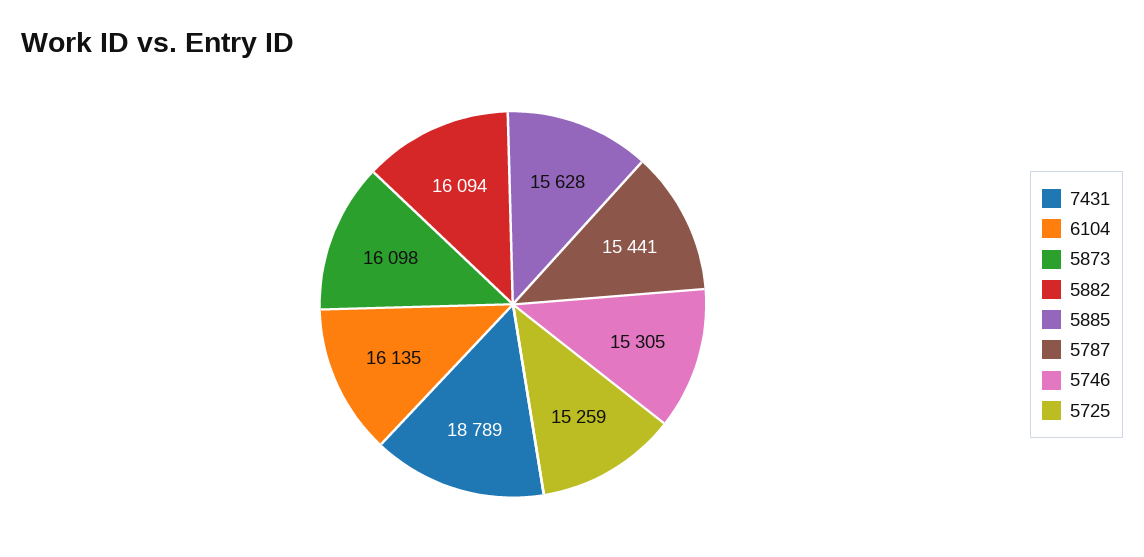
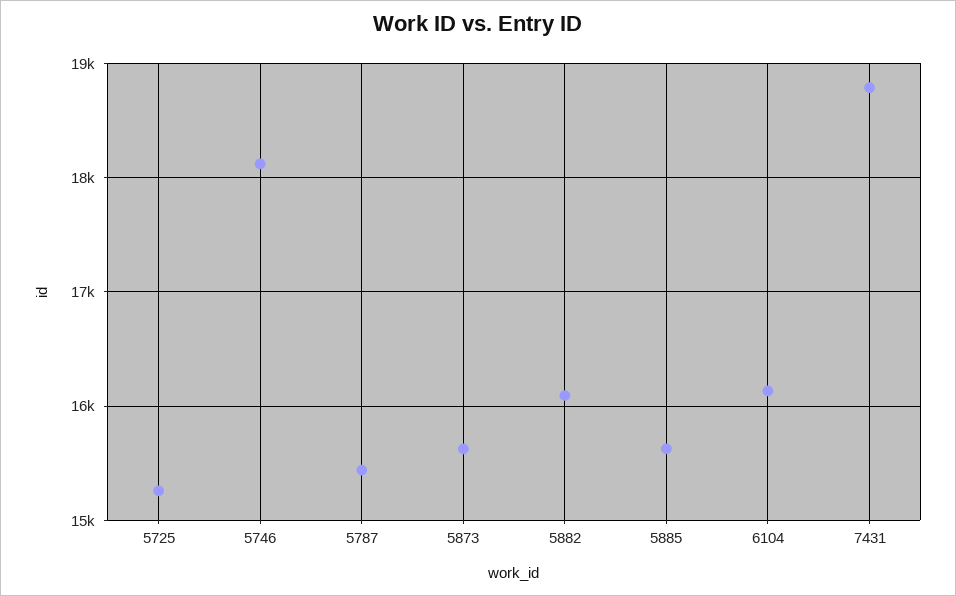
5873: 16098 -> 15600
5746: 15305 -> 18100

